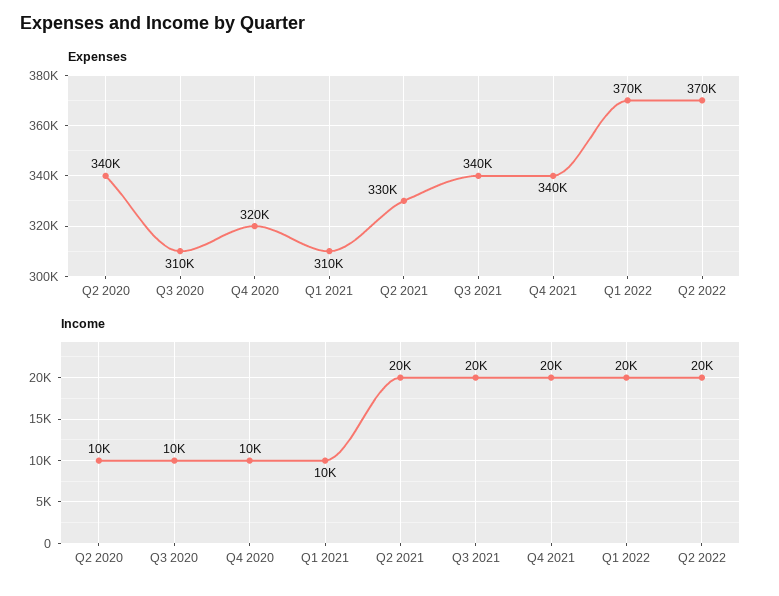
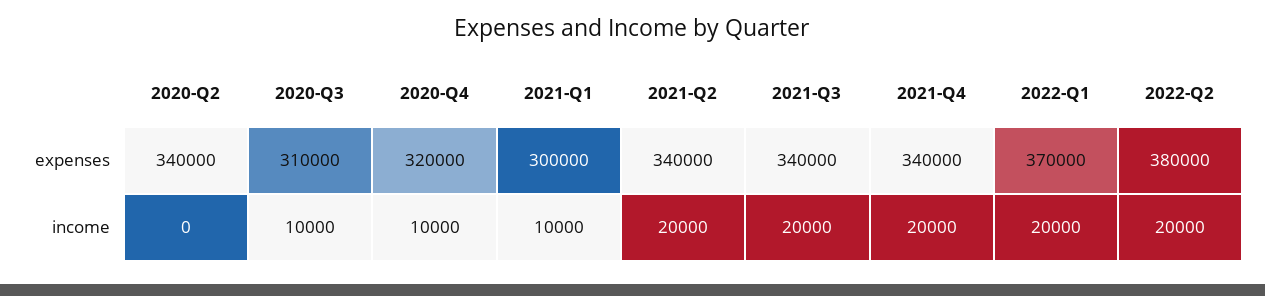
Expenses, Q1 2021: 310000 -> 300000
Expenses, Q2 2021: 330000 -> 340000
Expenses, Q2 2022: 370000 -> 380000
Income, Q2 2020: 10000 -> 0

